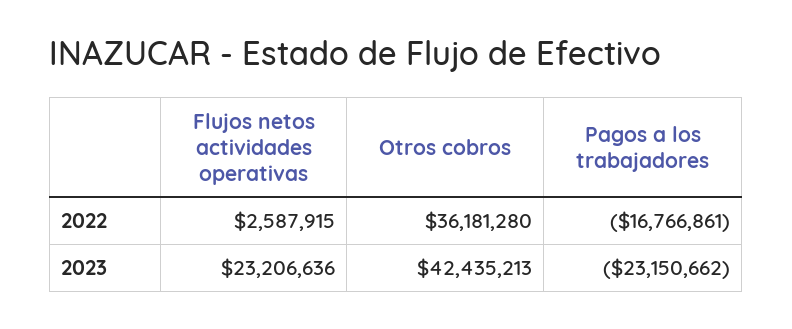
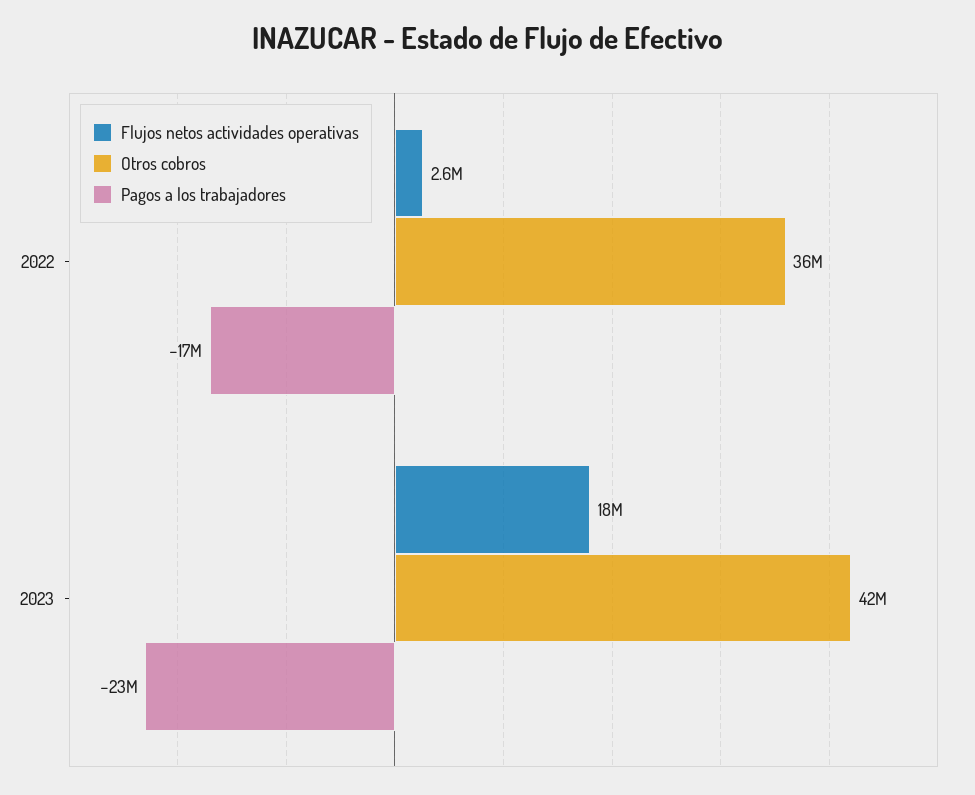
Flujos netos actividades operativas, 2023: 23206636 -> 18000000

